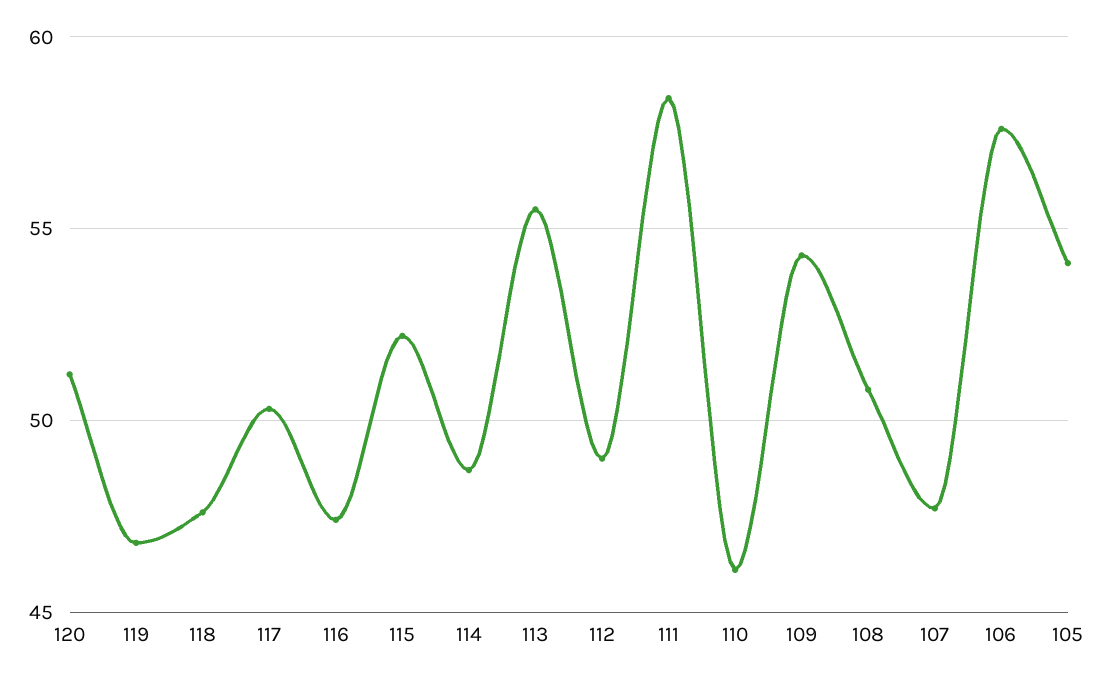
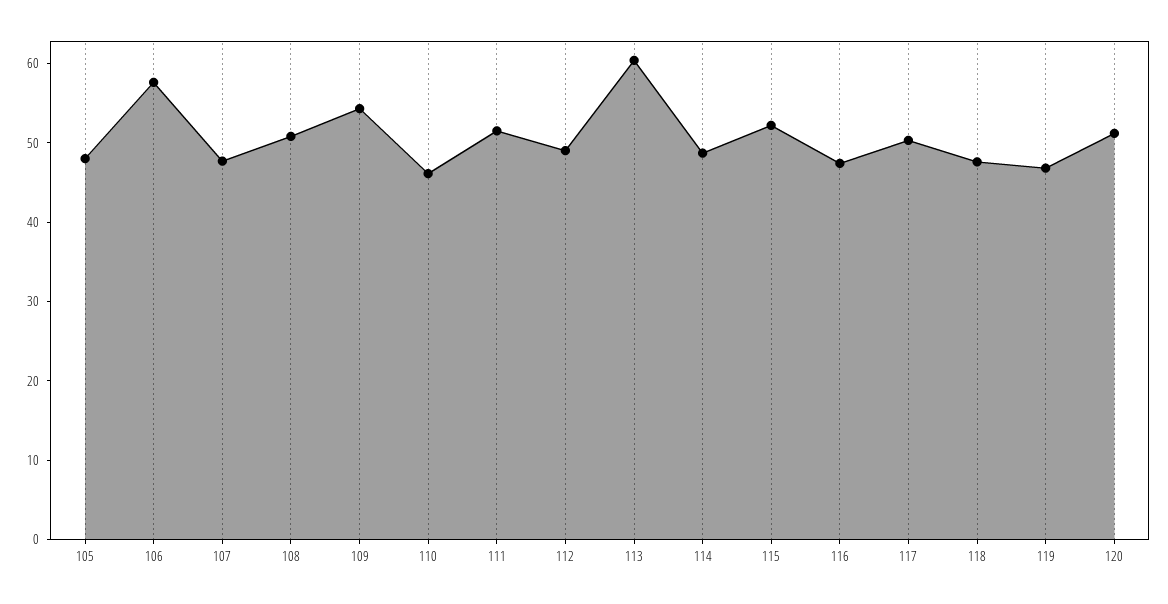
113: 55.5 -> 60
111: 58.5 -> 52
105: 54 -> 48

